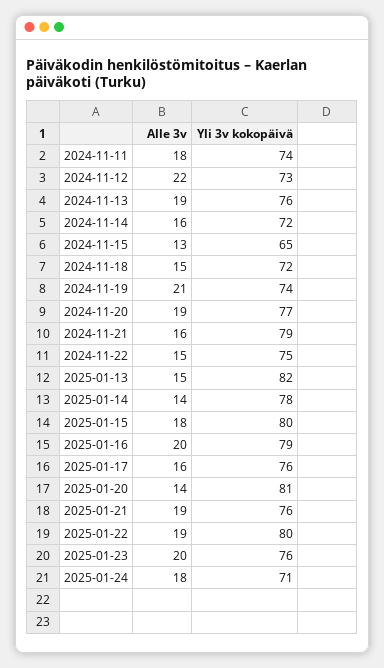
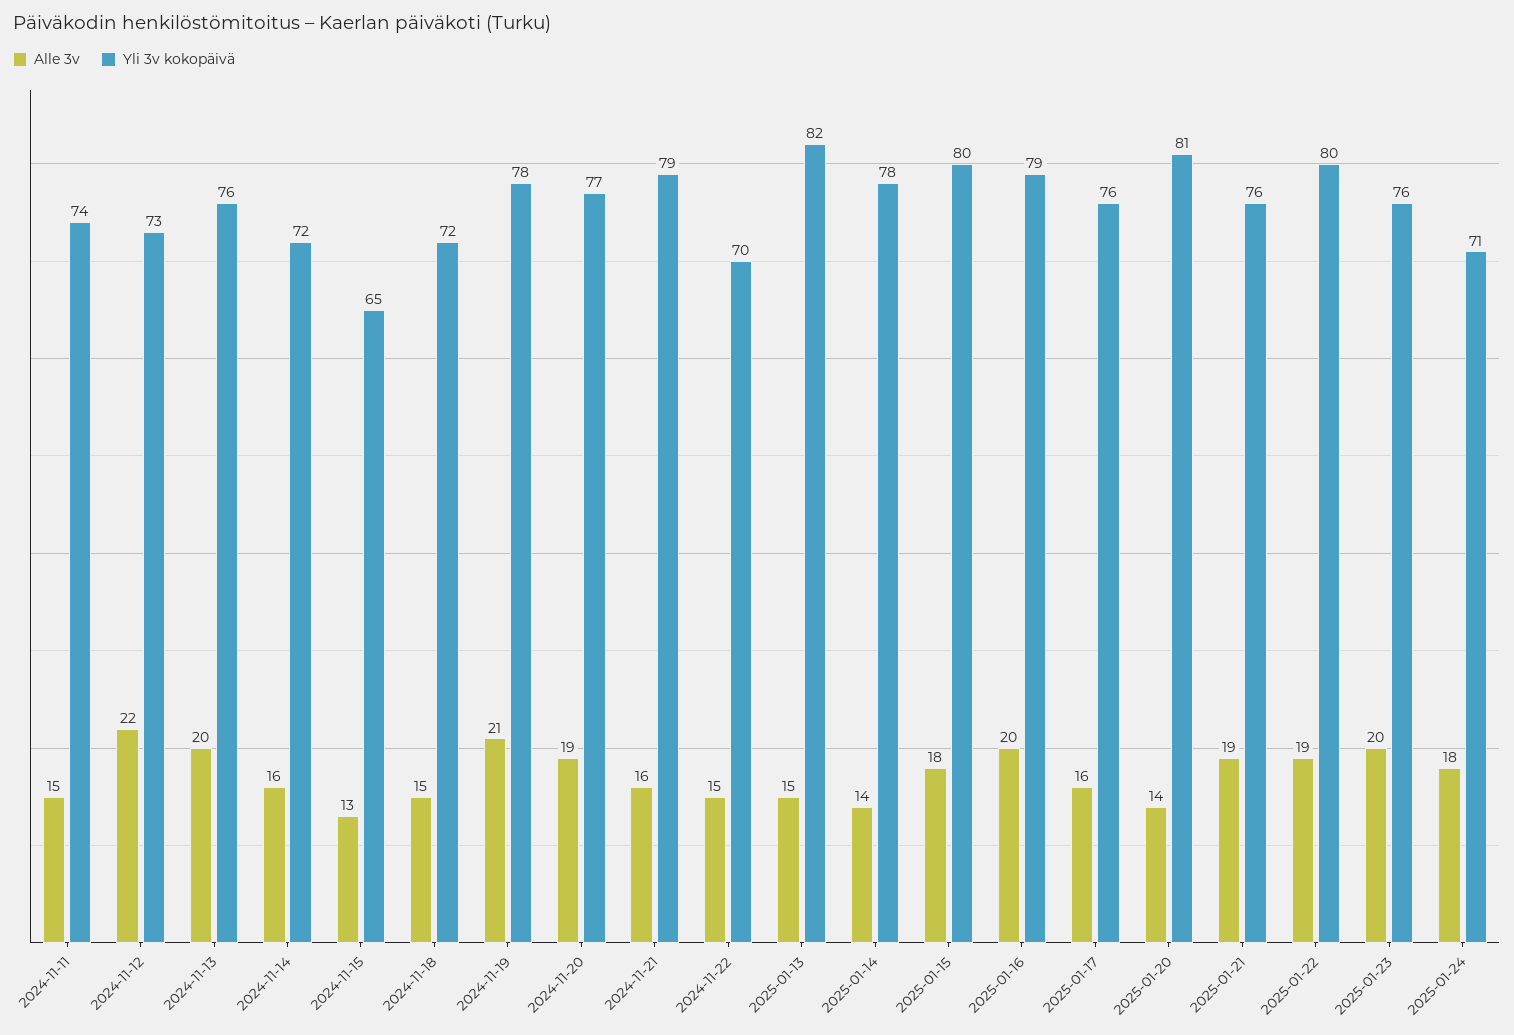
Alle 3v, 2024-11-11: 18 -> 15
Alle 3v, 2024-11-13: 19 -> 20
Yli 3v kokopäivä, 2024-11-19: 74 -> 78
Yli 3v kokopäivä, 2024-11-22: 75 -> 70

